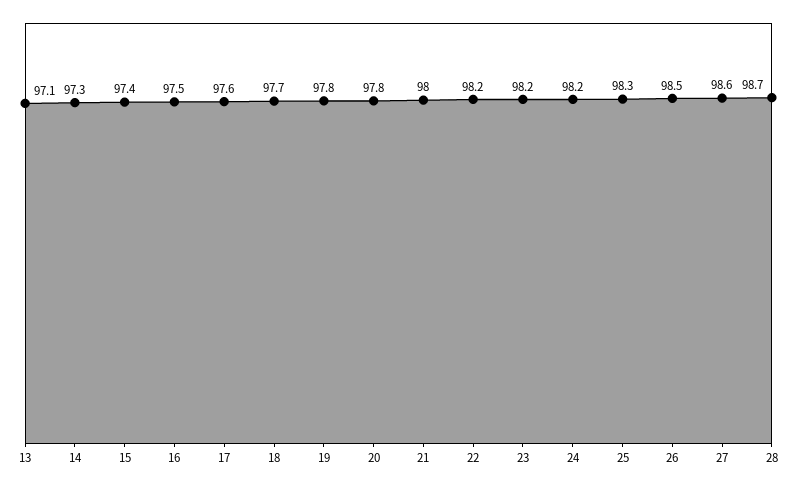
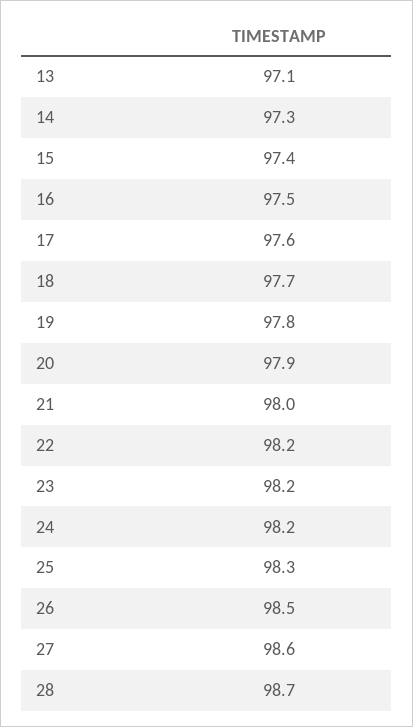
20: 97.8 -> 97.9

